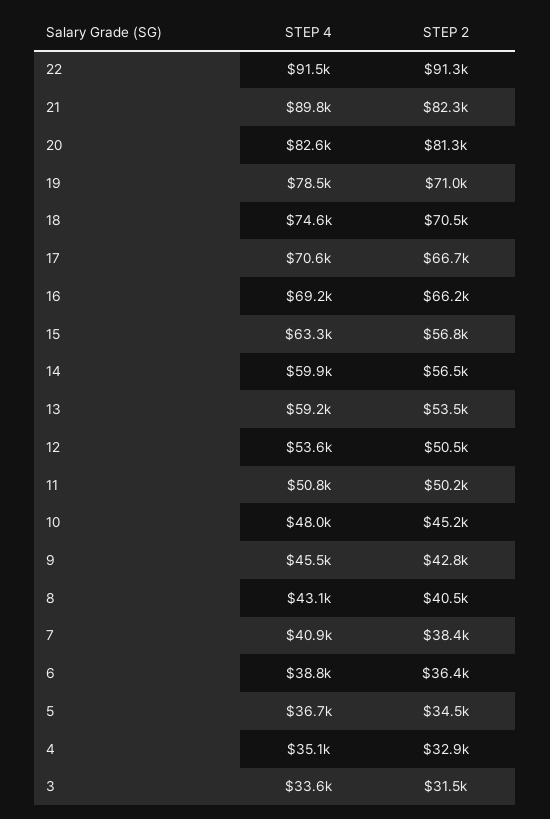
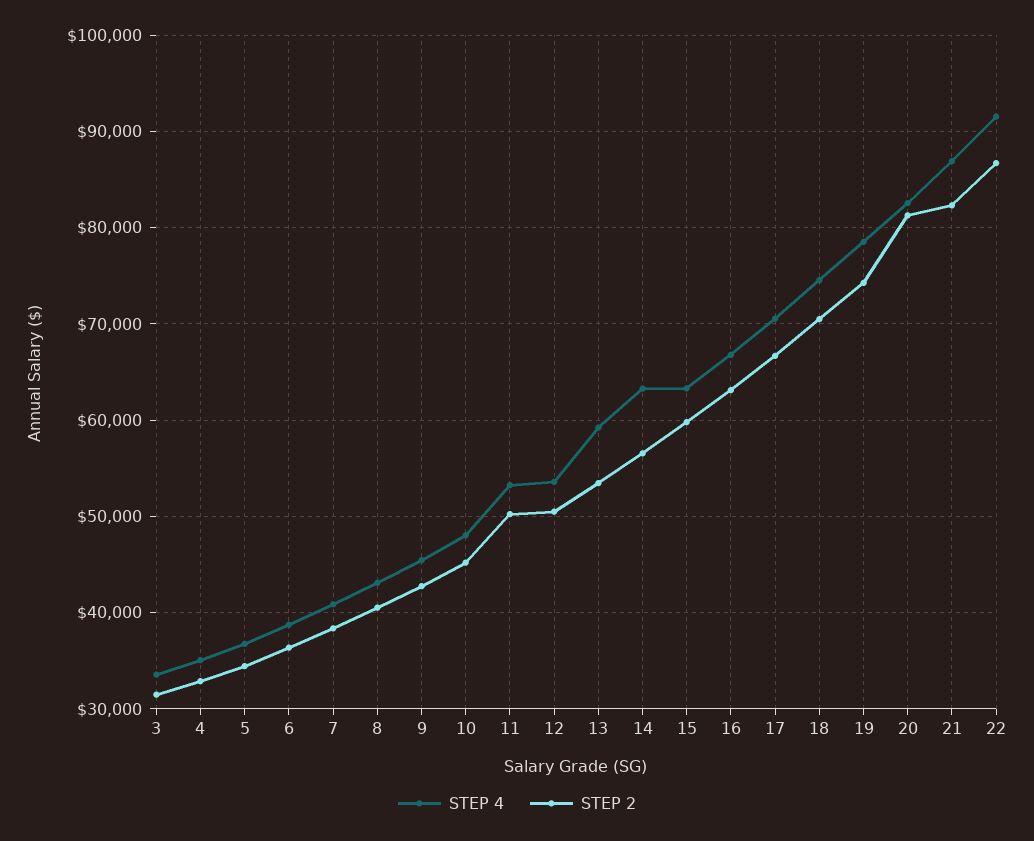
STEP 2, 22: 91300 -> 87000
STEP 4, 21: 89800 -> 87000
STEP 2, 19: 71000 -> 74000
STEP 4, 16: 69200 -> 67000
STEP 2, 16: 66200 -> 63000
STEP 2, 15: 56800 -> 60000
STEP 4, 14: 59900 -> 63000
STEP 4, 11: 50800 -> 53000

